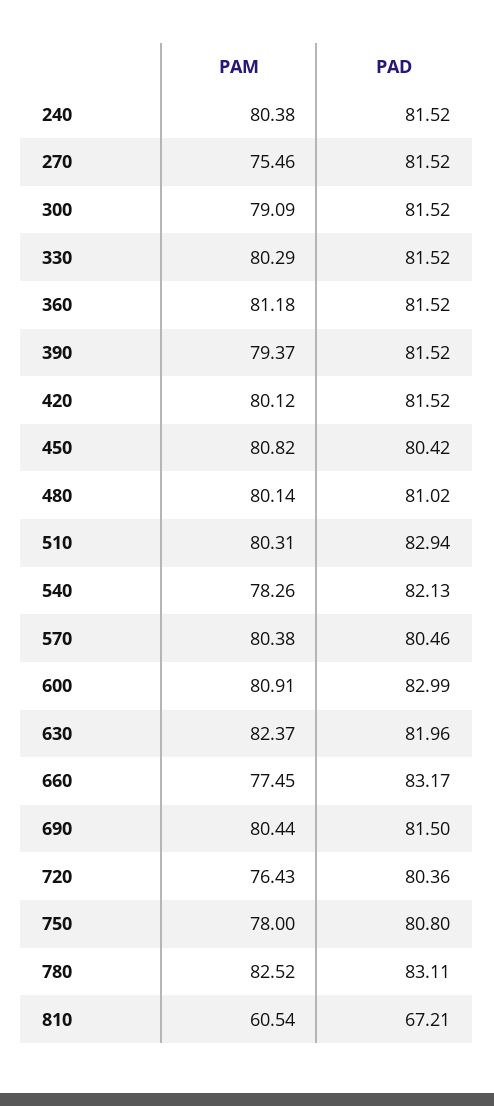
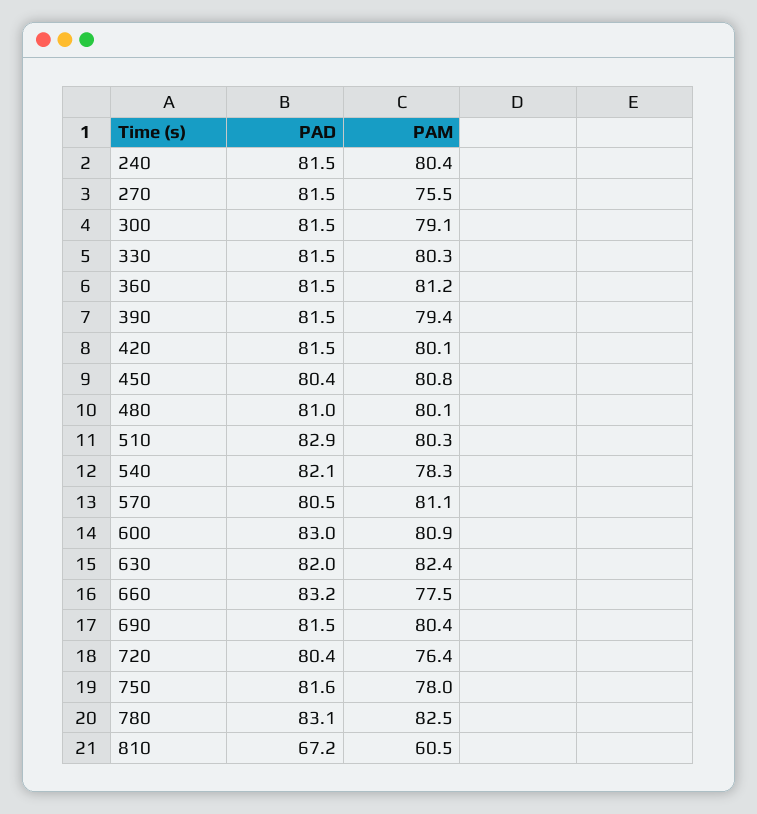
PAM, 570: 80.38 -> 81.1
PAD, 750: 80.8 -> 81.6

